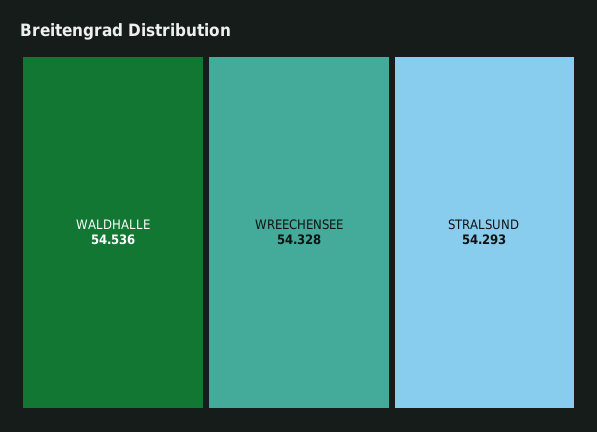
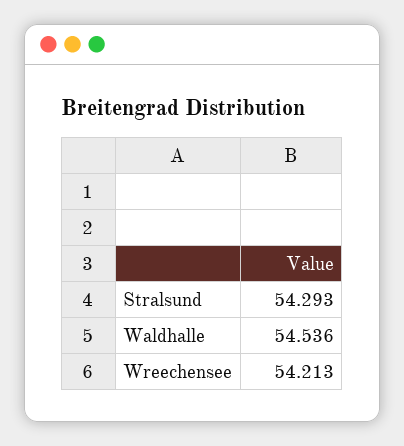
WREECHENSEE: 54.328 -> 54.213

